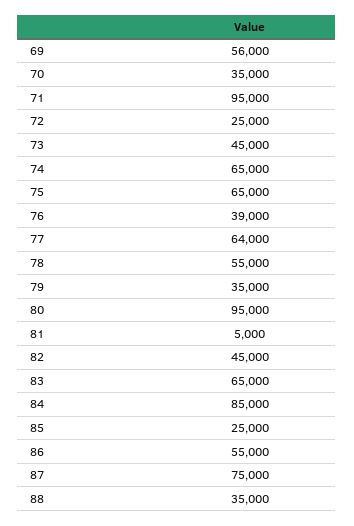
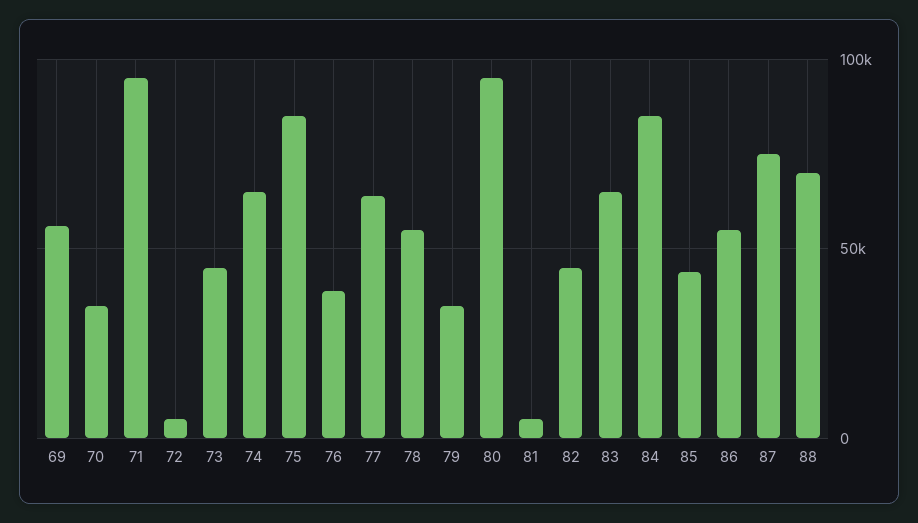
72: 25000 -> 5000
75: 65000 -> 85000
85: 25000 -> 45000
88: 35000 -> 70000

